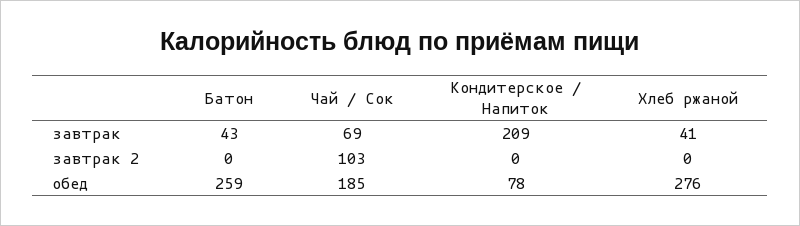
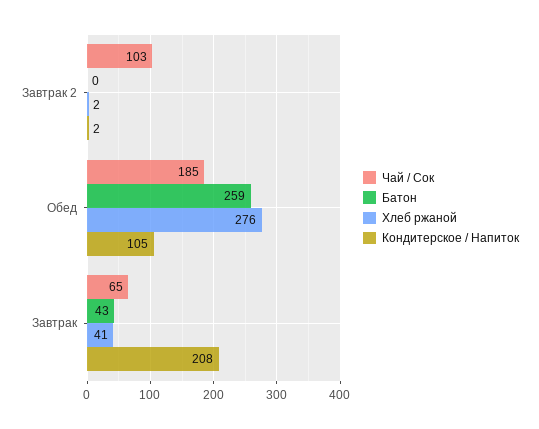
Чай / Сок, завтрак: 69 -> 65
Кондитерское / Напиток, завтрак: 209 -> 208
Кондитерское / Напиток, завтрак 2: 0 -> 2
Хлеб ржаной, завтрак 2: 0 -> 2
Кондитерское / Напиток, обед: 78 -> 105

